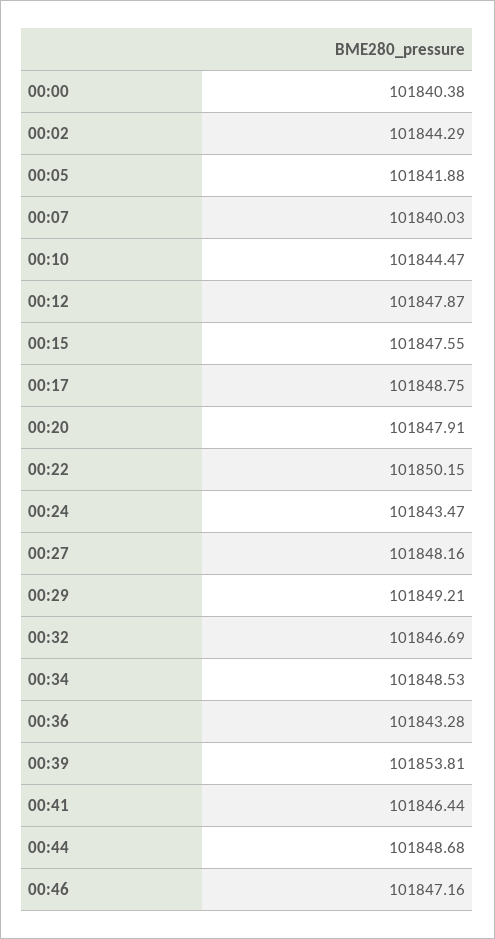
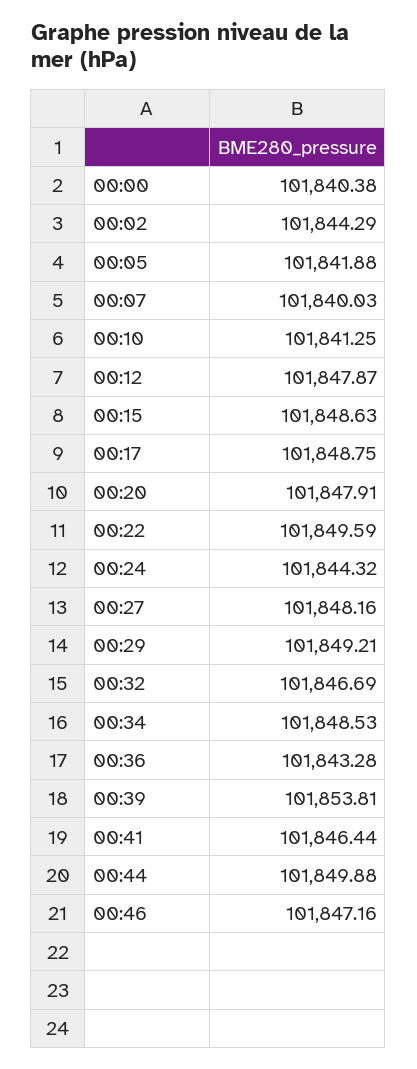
00:10: 101844.47 -> 101841.25
00:15: 101847.55 -> 101848.63
00:22: 101850.15 -> 101849.59
00:24: 101843.47 -> 101844.32
00:44: 101848.68 -> 101849.88

